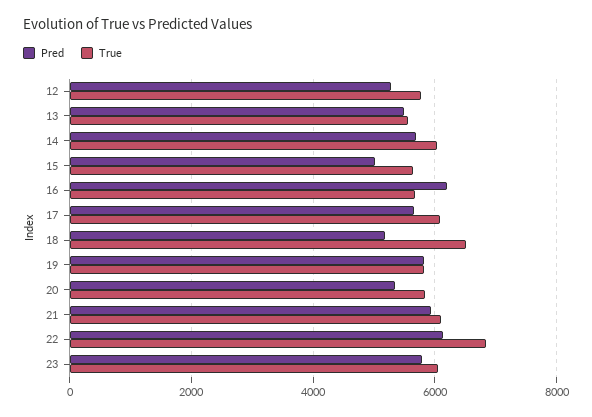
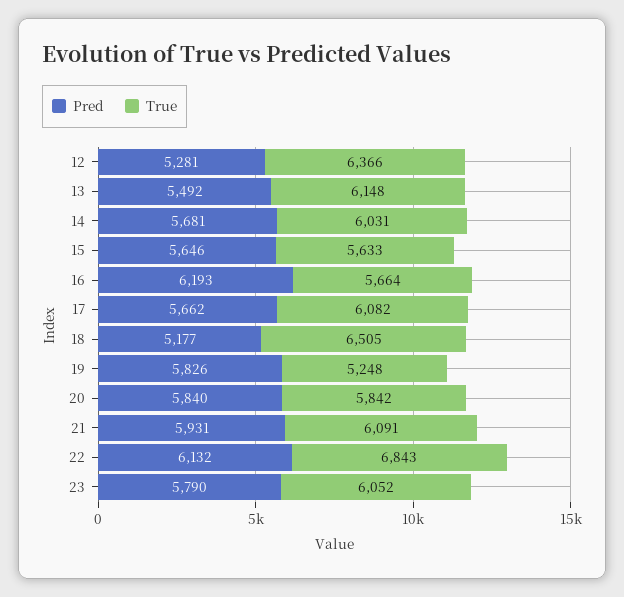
True, 12: 5800 -> 6366
True, 13: 5600 -> 6148
Pred, 15: 5000 -> 5646
True, 19: 5800 -> 5248
Pred, 20: 5400 -> 5840

